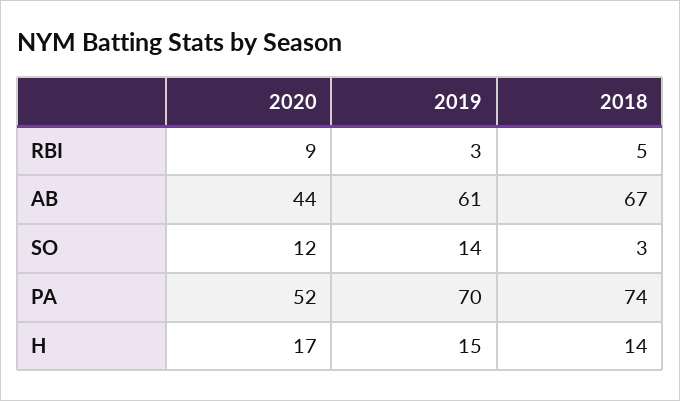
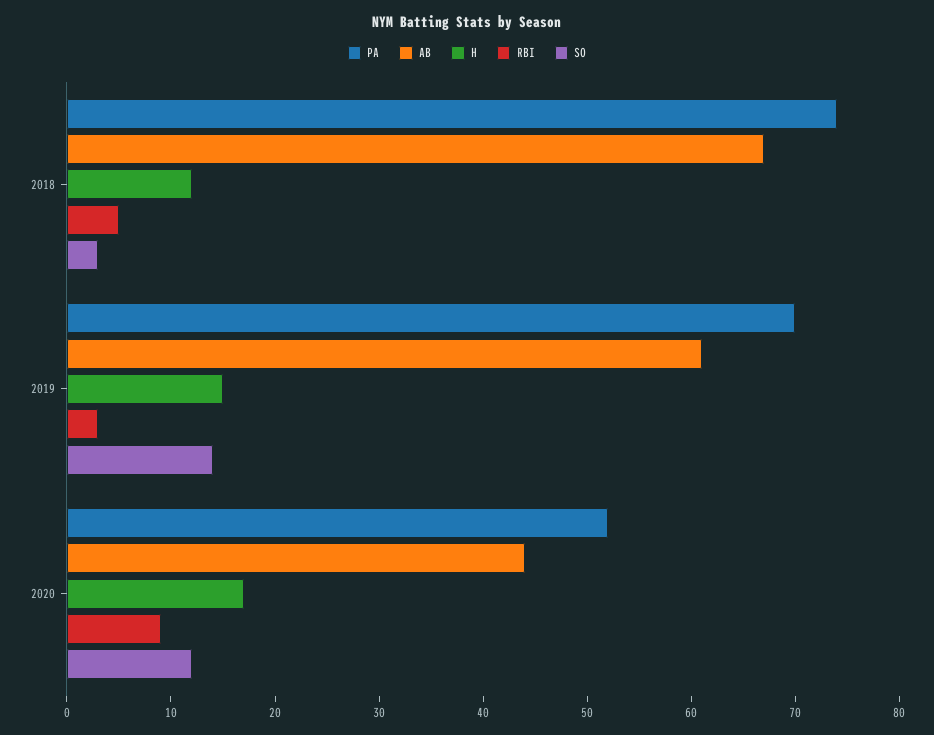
H, 2018: 14 -> 12

